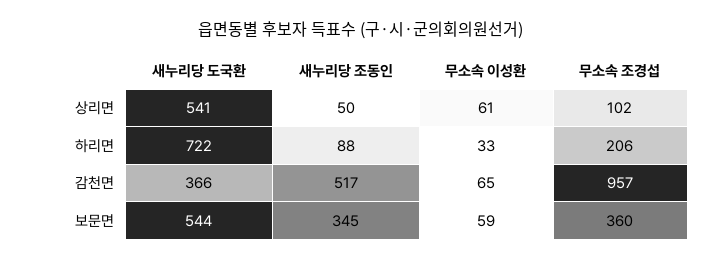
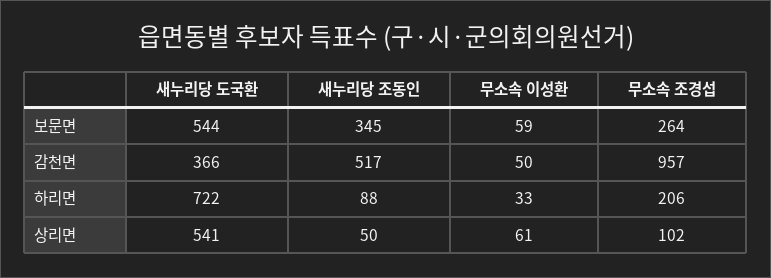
무소속 이성환, 감천면: 65 -> 50
무소속 조경섭, 보문면: 360 -> 264

